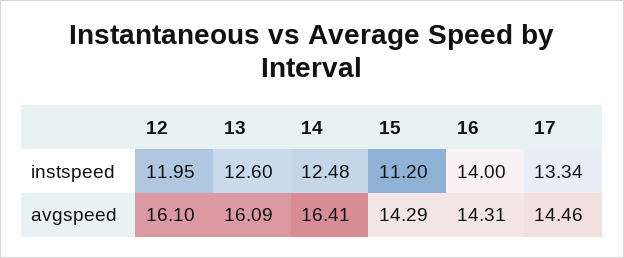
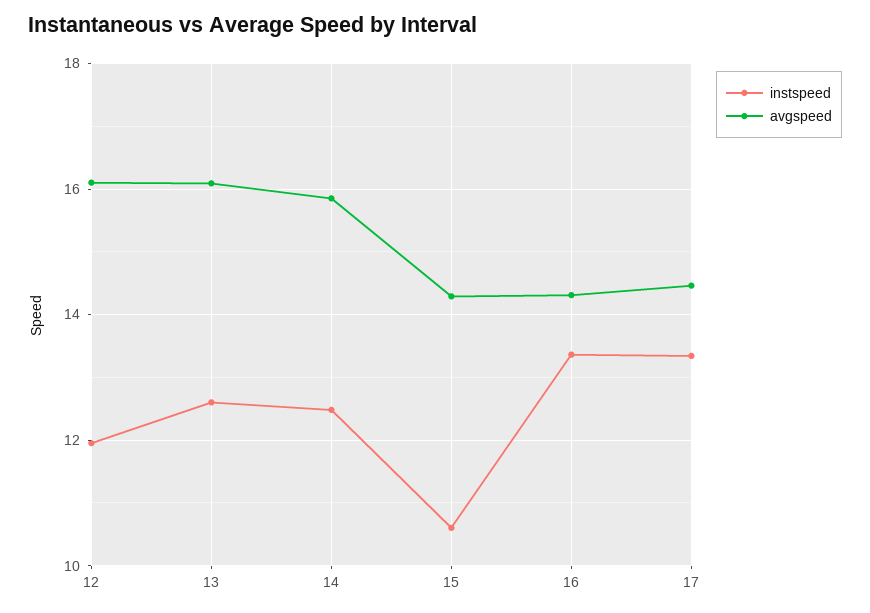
instspeed, 15: 11.2 -> 10.6
instspeed, 16: 14 -> 13.4
avgspeed, 14: 16.41 -> 15.8

